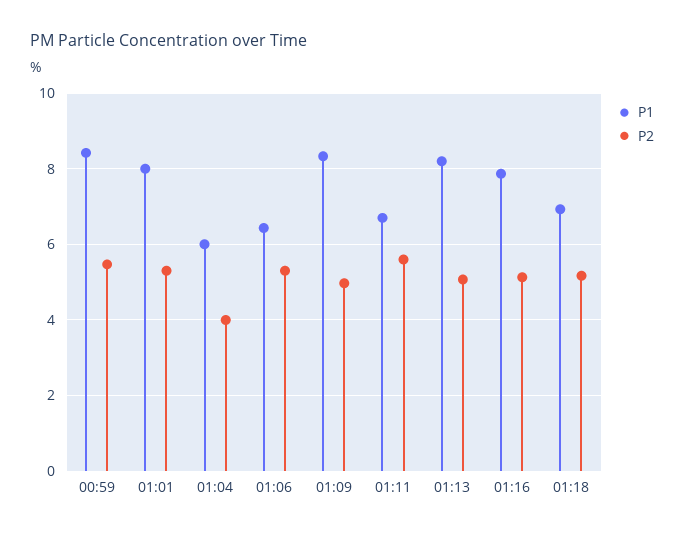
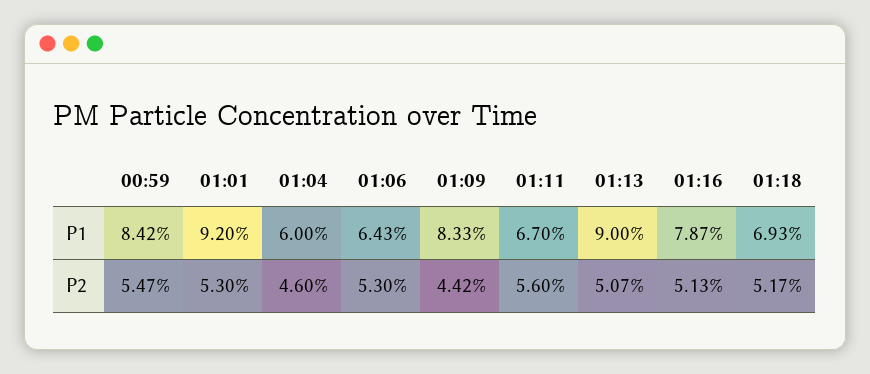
P1, 01:01: 8 -> 9.2
P2, 01:04: 4 -> 4.6
P2, 01:09: 5 -> 4.42
P1, 01:13: 8.2 -> 9

